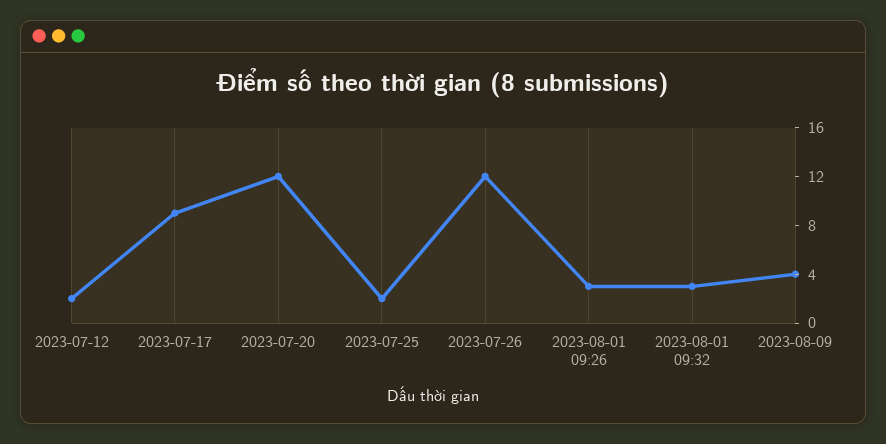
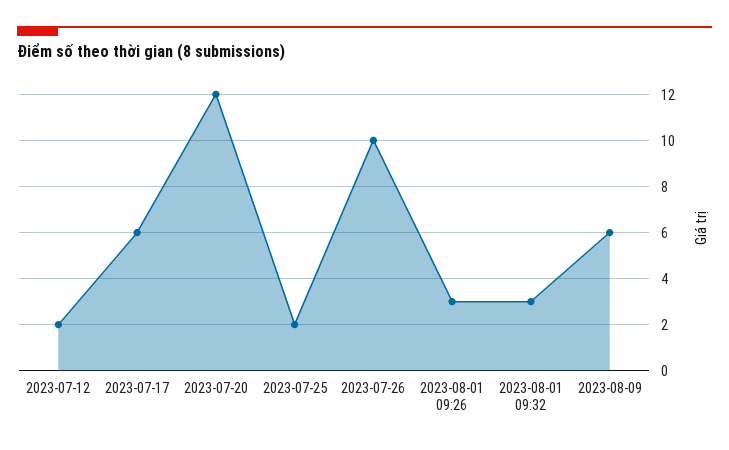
2023-07-17: 9 -> 6
2023-07-26: 12 -> 10
2023-08-09: 4 -> 6

